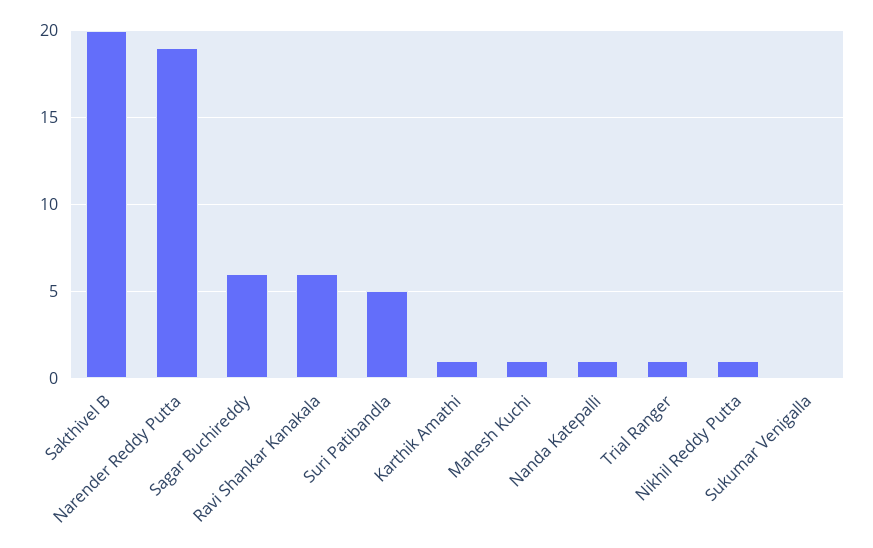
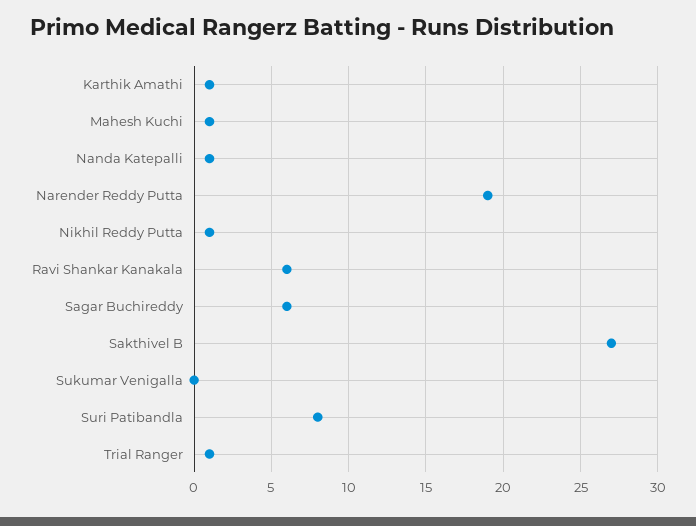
Sakthivel B: 20 -> 27
Suri Patibandla: 5 -> 8

